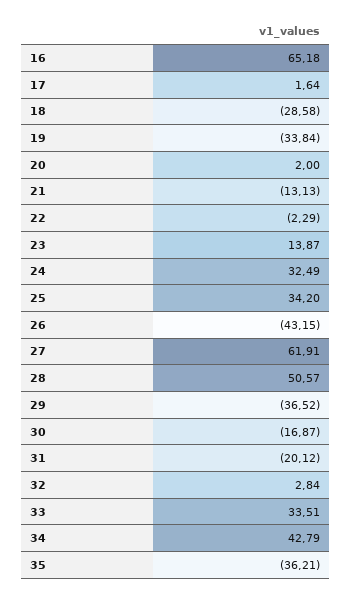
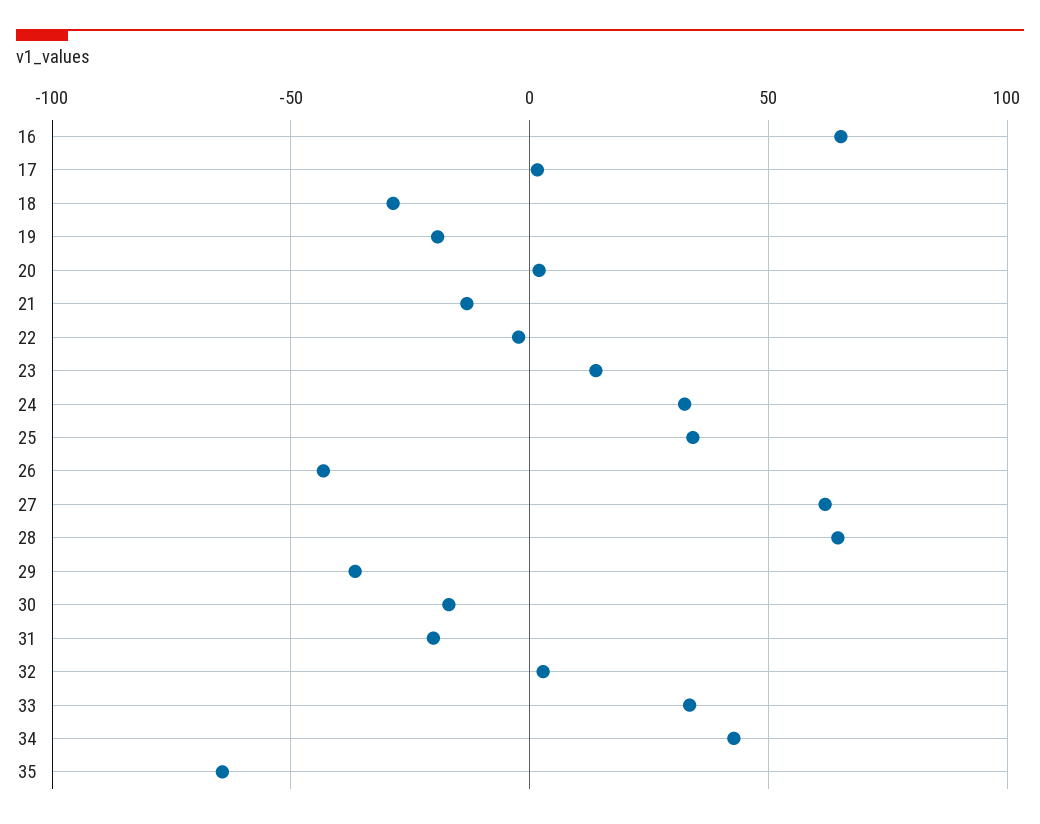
19: -33.84 -> -20
28: 50.57 -> 65
35: -36.21 -> -65

